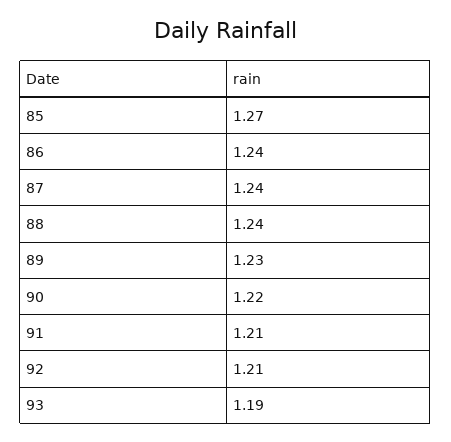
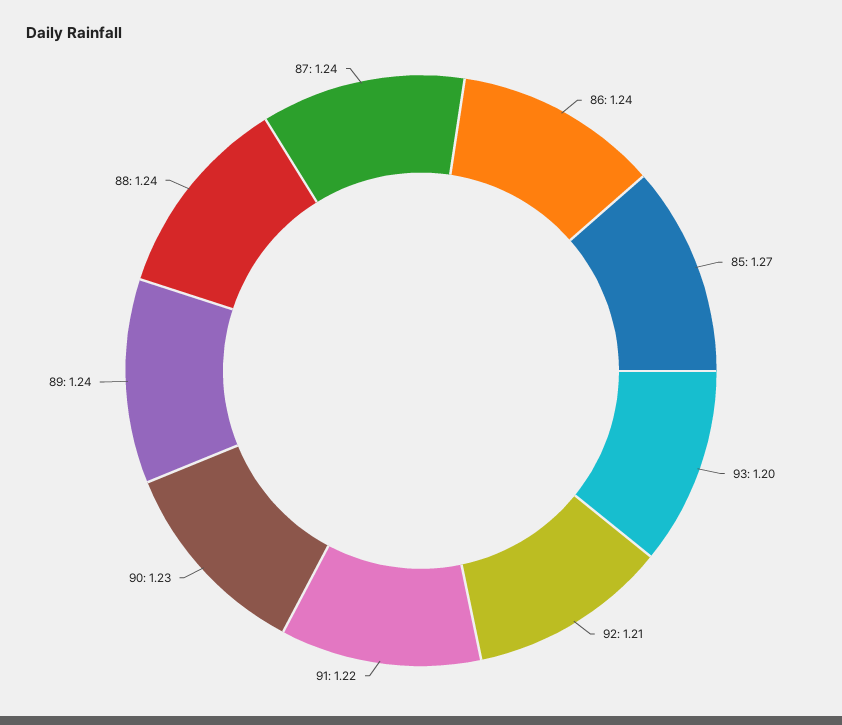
89: 1.23 -> 1.24
90: 1.22 -> 1.23
91: 1.21 -> 1.22
93: 1.19 -> 1.2

